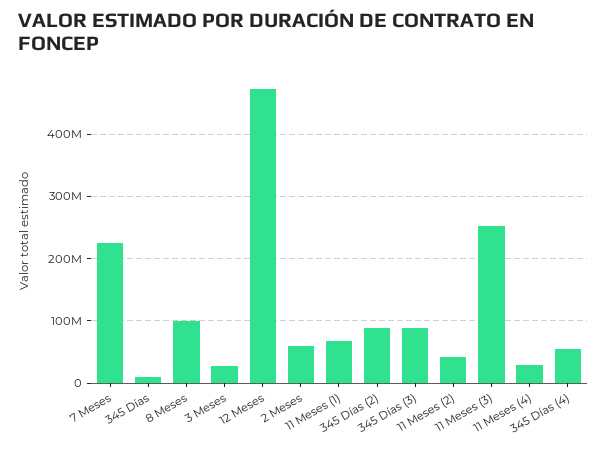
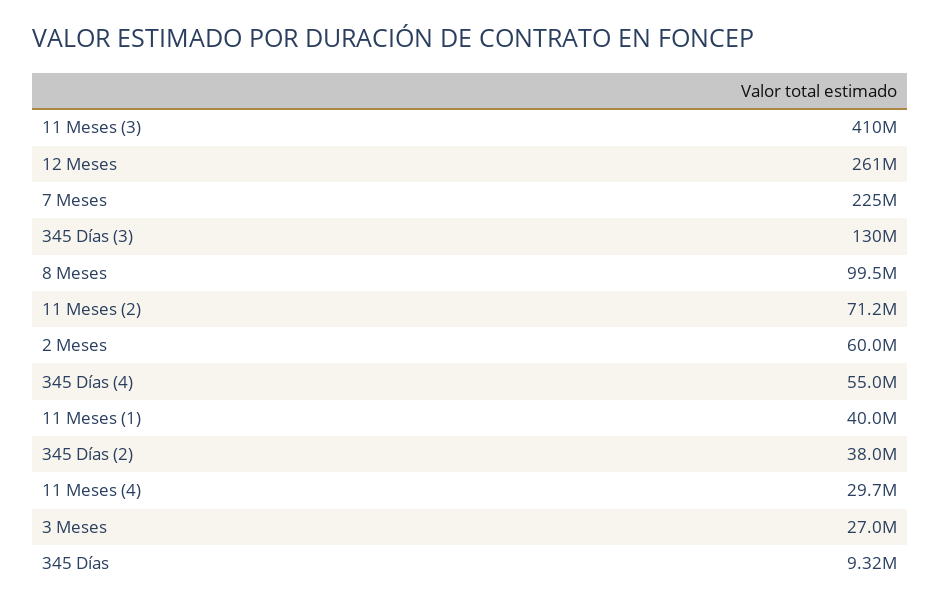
12 Meses: 470000000 -> 261000000
11 Meses (1): 70000000 -> 40000000
345 Días (2): 90000000 -> 38000000
345 Días (3): 90000000 -> 130000000
11 Meses (2): 40000000 -> 71200000
11 Meses (3): 250000000 -> 410000000

